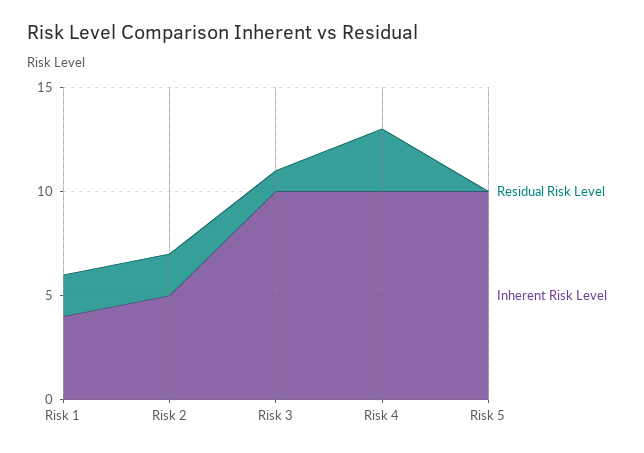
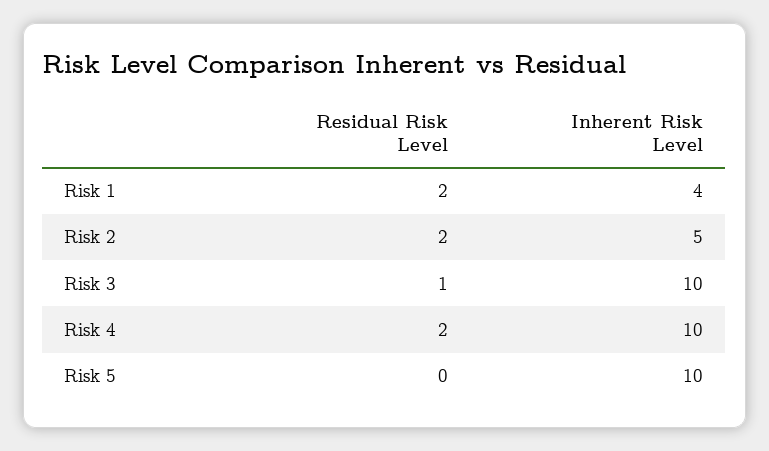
Residual Risk Level, Risk 4: 3 -> 2

